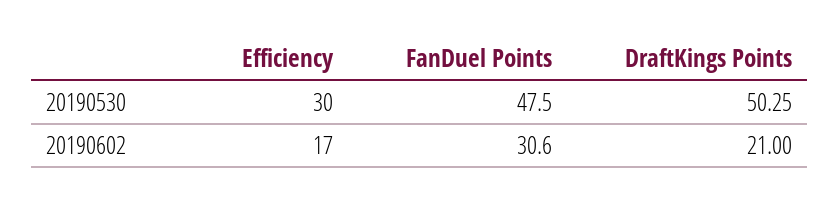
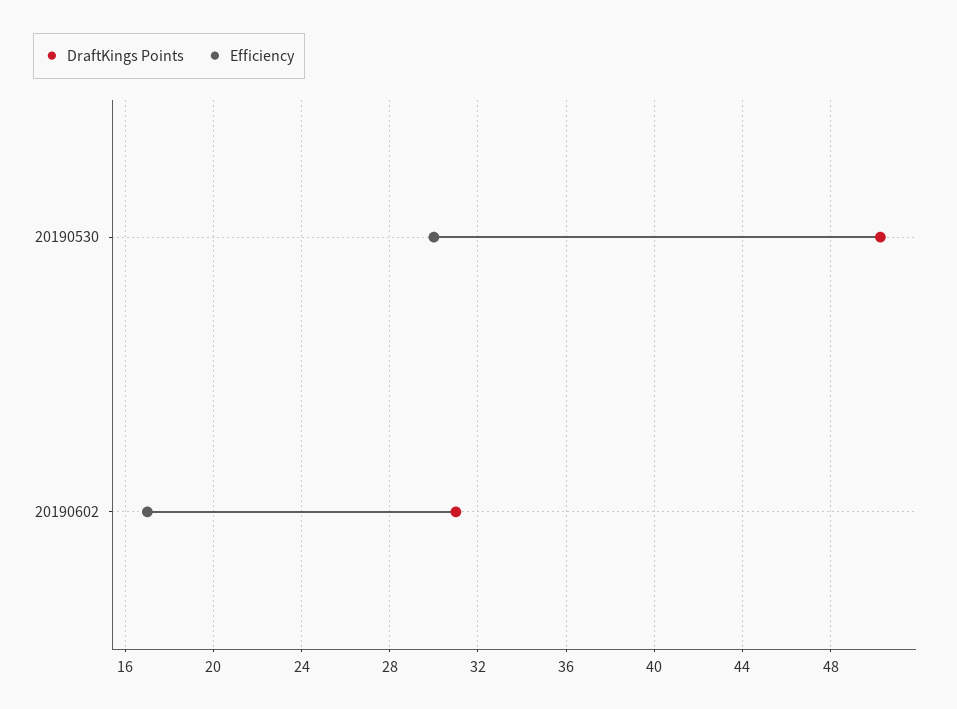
FanDuel Points, 20190530: 47.5 -> none
FanDuel Points, 20190602: 30.6 -> none
DraftKings Points, 20190602: 21 -> 31

